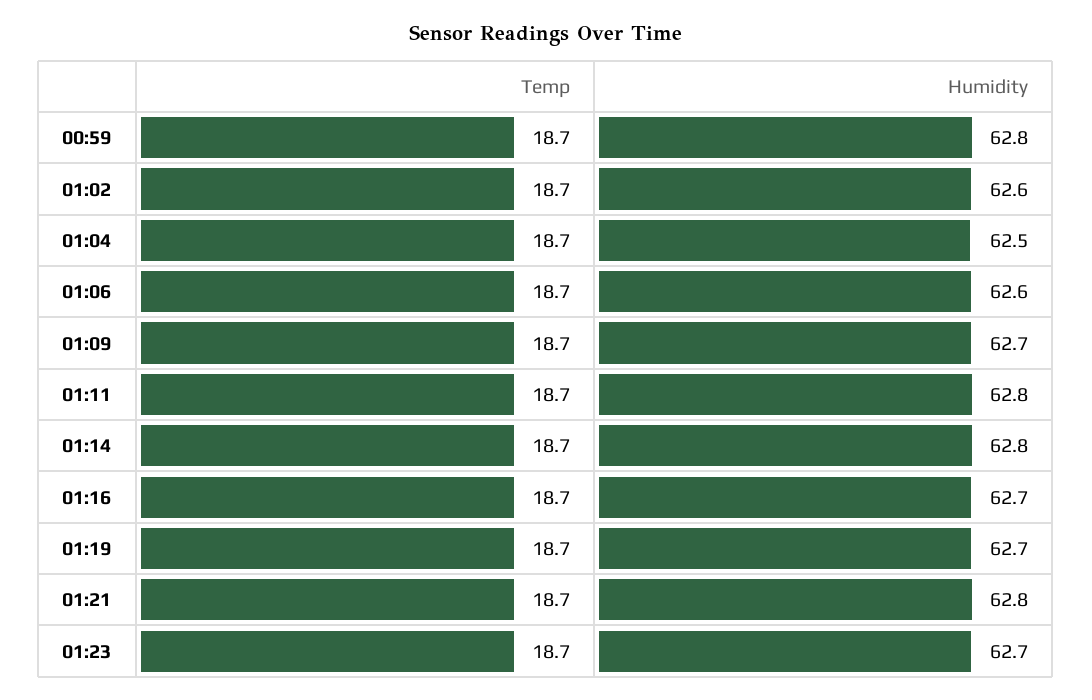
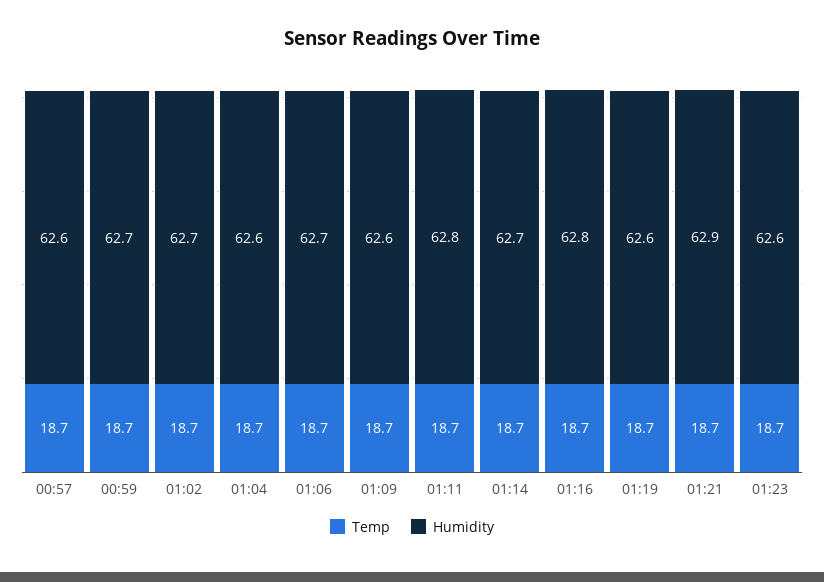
Humidity, 00:59: 62.8 -> 62.7
Humidity, 01:02: 62.6 -> 62.7
Humidity, 01:04: 62.5 -> 62.6
Humidity, 01:06: 62.6 -> 62.7
Humidity, 01:09: 62.7 -> 62.6
Humidity, 01:14: 62.8 -> 62.7
Humidity, 01:16: 62.7 -> 62.8
Humidity, 01:19: 62.7 -> 62.6
Humidity, 01:21: 62.8 -> 62.9
Humidity, 01:23: 62.7 -> 62.6
Temp, 00:57: none -> 18.7
Humidity, 00:57: none -> 62.6

